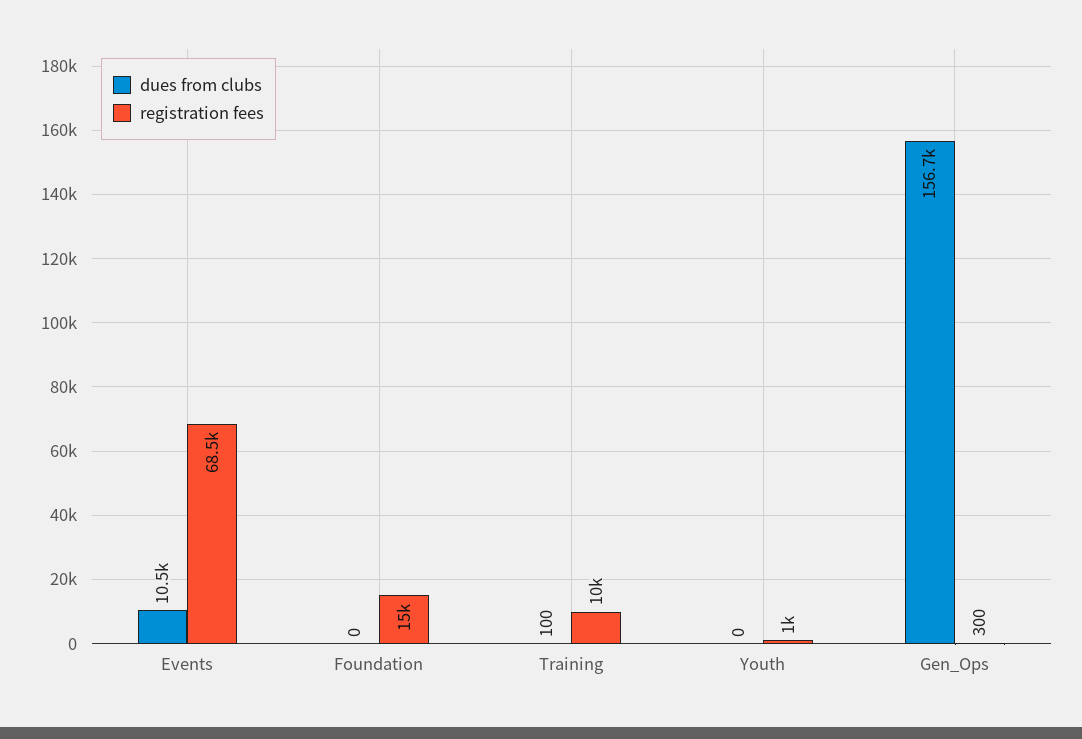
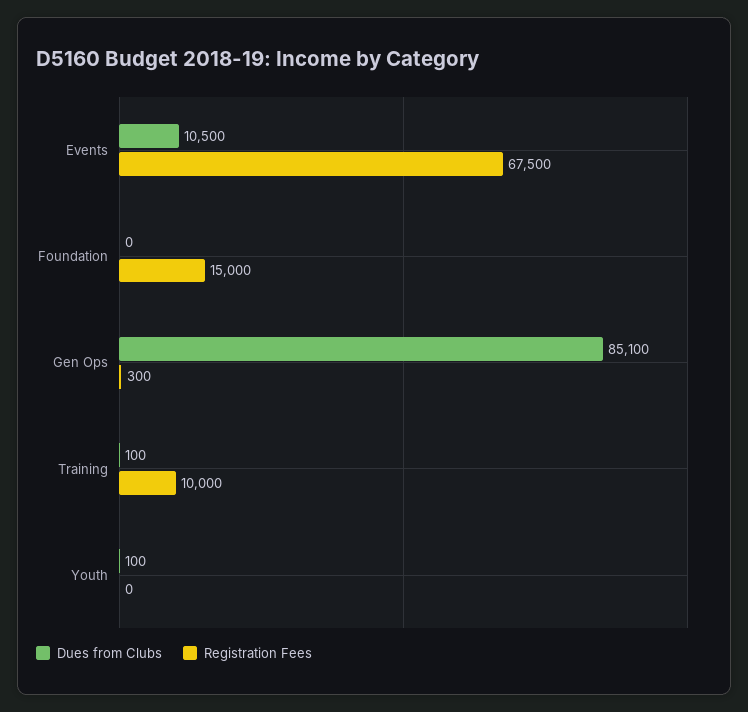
registration fees, Events: 68500 -> 67500
dues from clubs, Youth: 0 -> 100
registration fees, Youth: 1000 -> 0
dues from clubs, Gen_Ops: 156700 -> 85100

